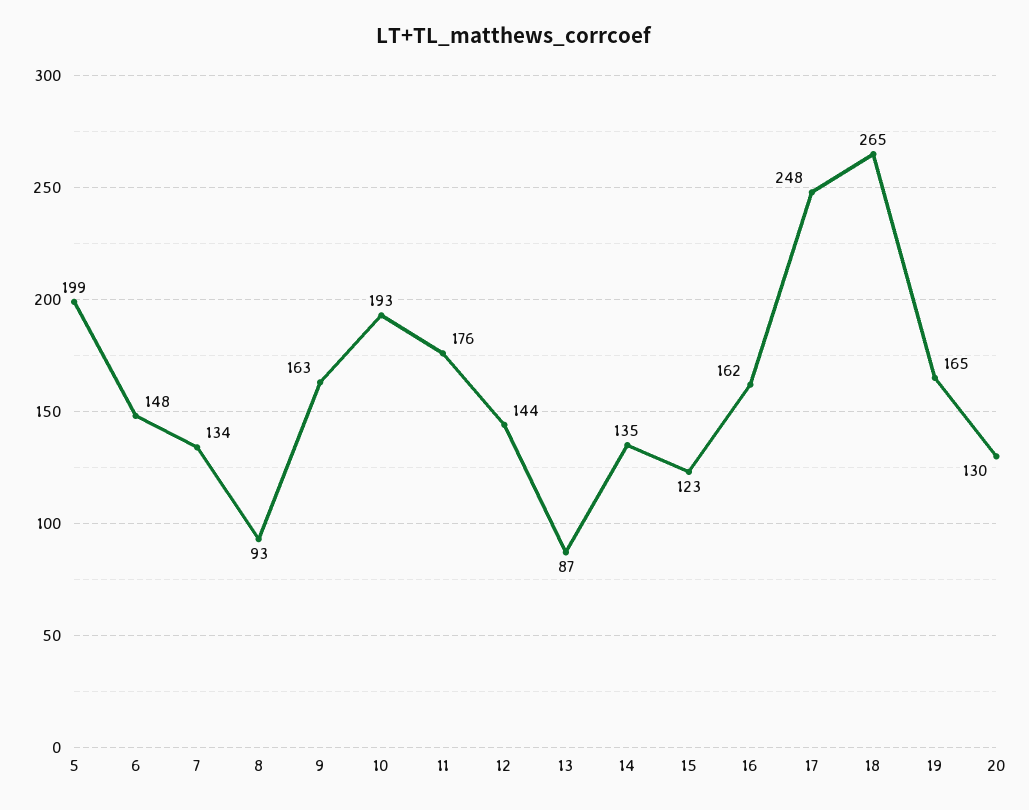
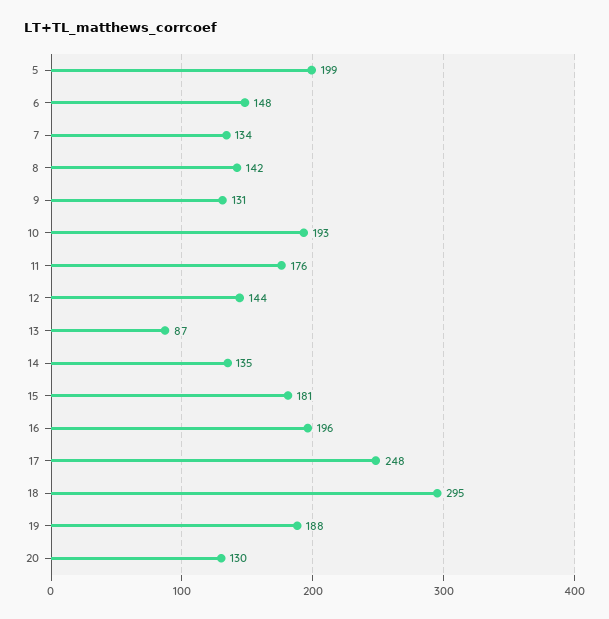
8: 93 -> 142
9: 163 -> 131
15: 123 -> 181
16: 162 -> 196
18: 265 -> 295
19: 165 -> 188

